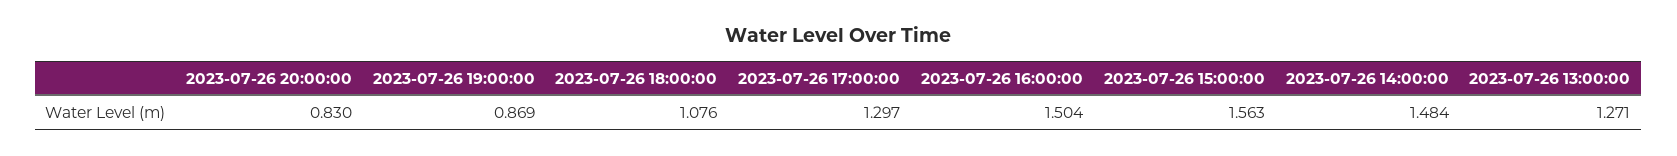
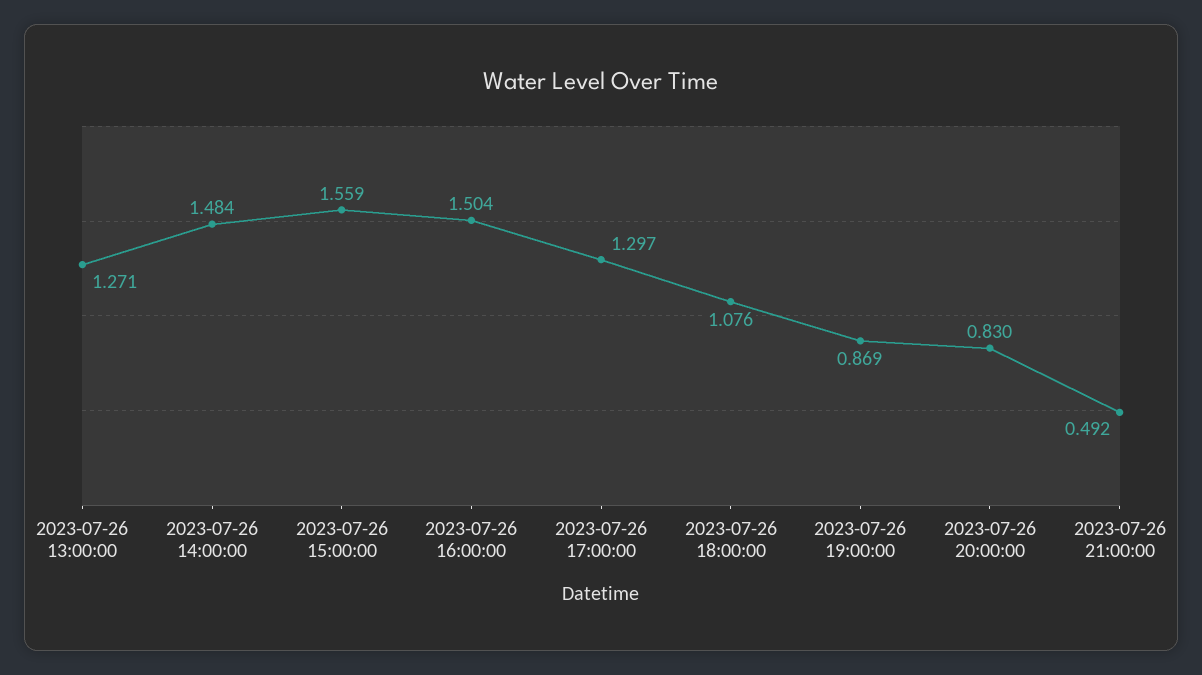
2023-07-26 15:00:00: 1.563 -> 1.559
2023-07-26 21:00:00: none -> 0.492

